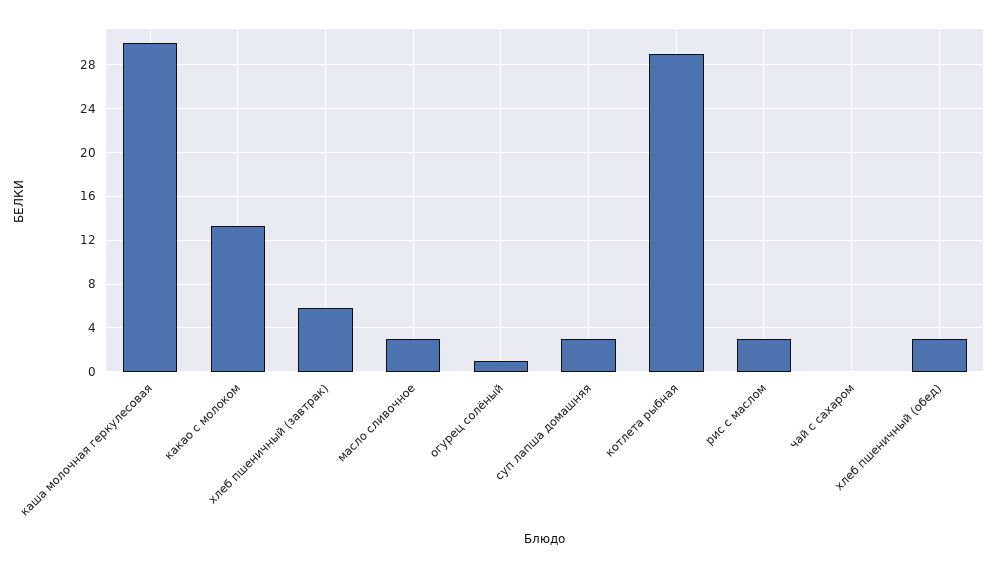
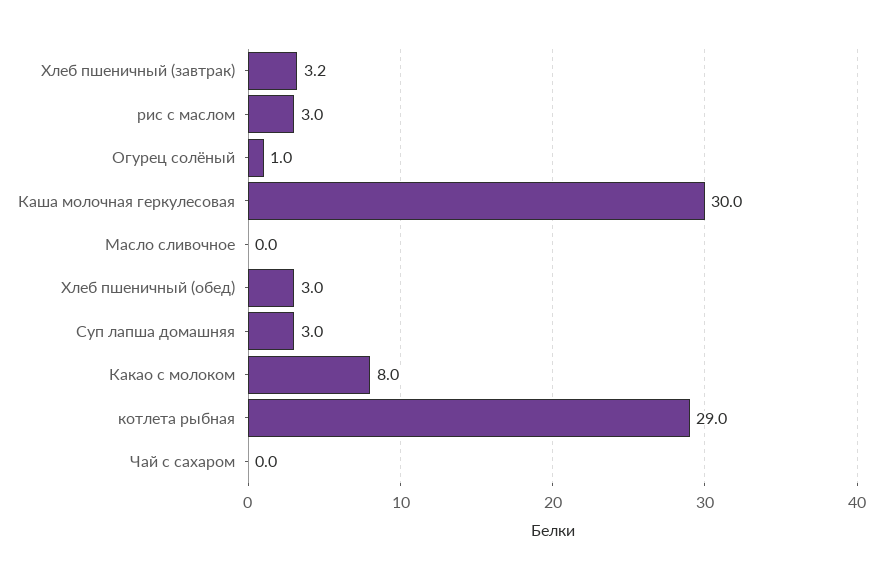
какао с молоком: 13 -> 8
хлеб пшеничный (завтрак): 6 -> 3.2
масло сливочное: 3 -> 0

